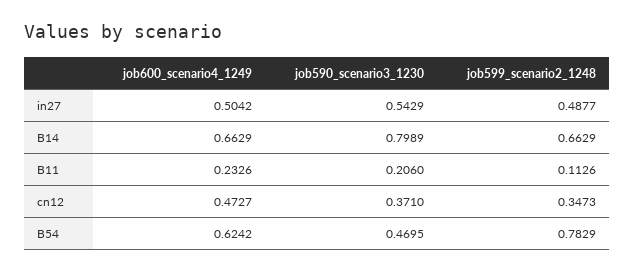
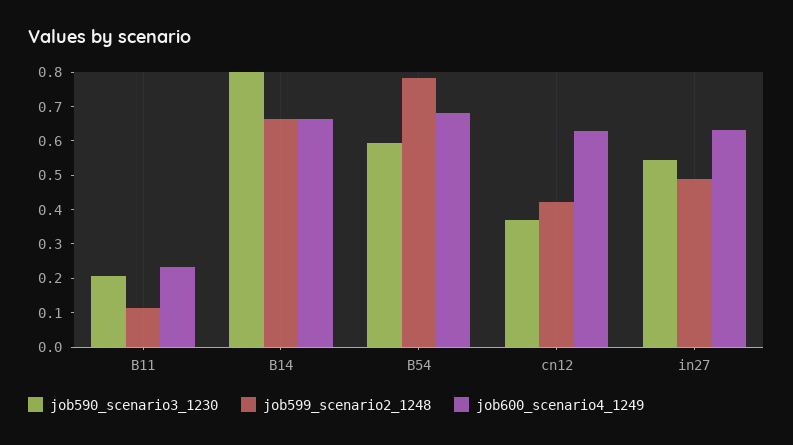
job600_scenario4_1249, in27: 0.5042 -> 0.625
job600_scenario4_1249, cn12: 0.4727 -> 0.625
job599_scenario2_1248, cn12: 0.3473 -> 0.425
job600_scenario4_1249, B54: 0.6242 -> 0.675
job590_scenario3_1230, B54: 0.4695 -> 0.6

